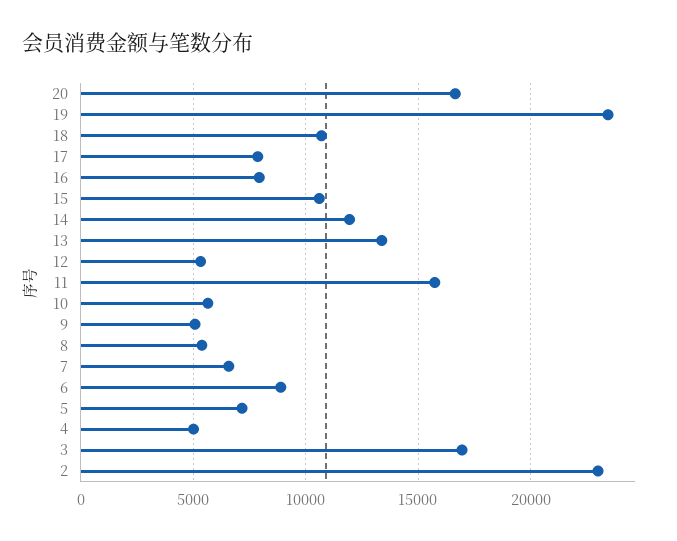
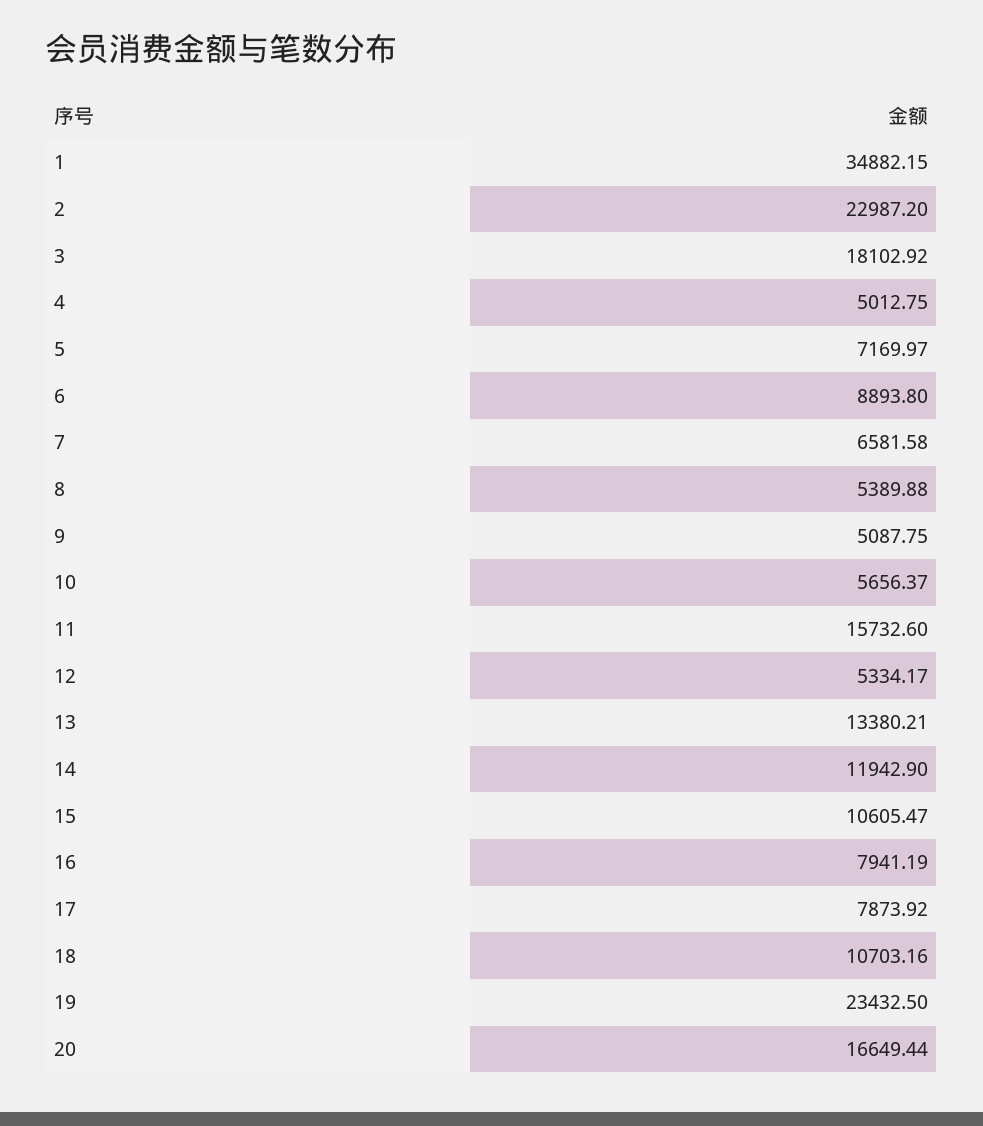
3: 17000 -> 18102.92
1: none -> 34882.15

